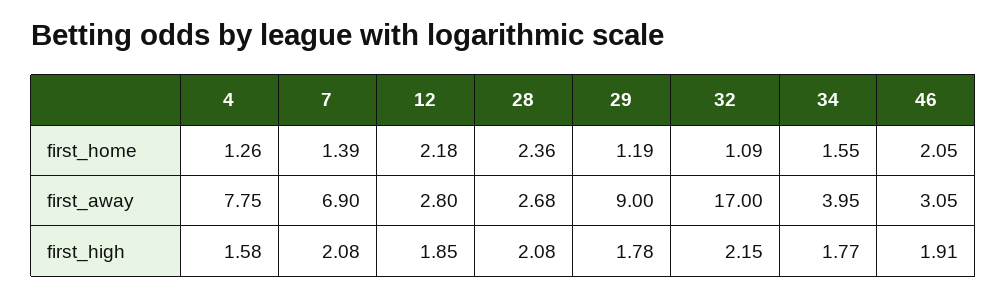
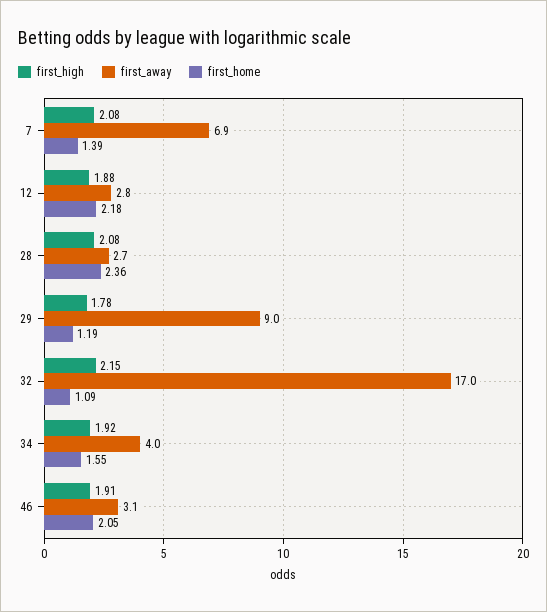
first_home, 4: 1.26 -> none
first_away, 4: 7.75 -> none
first_high, 4: 1.58 -> none
first_high, 12: 1.85 -> 1.88
first_high, 34: 1.77 -> 1.92

